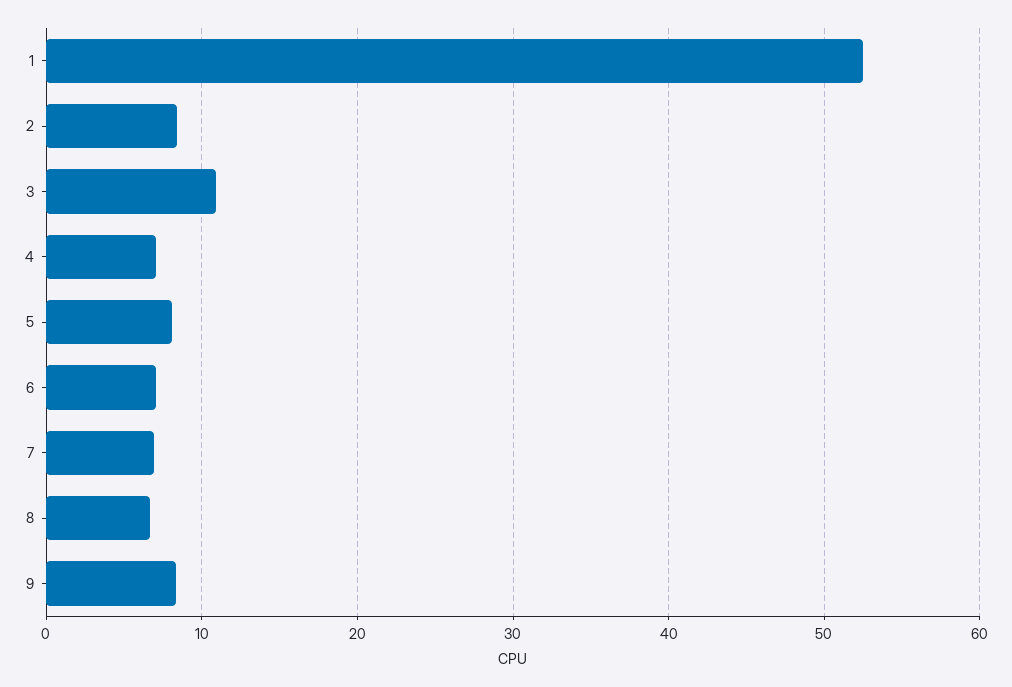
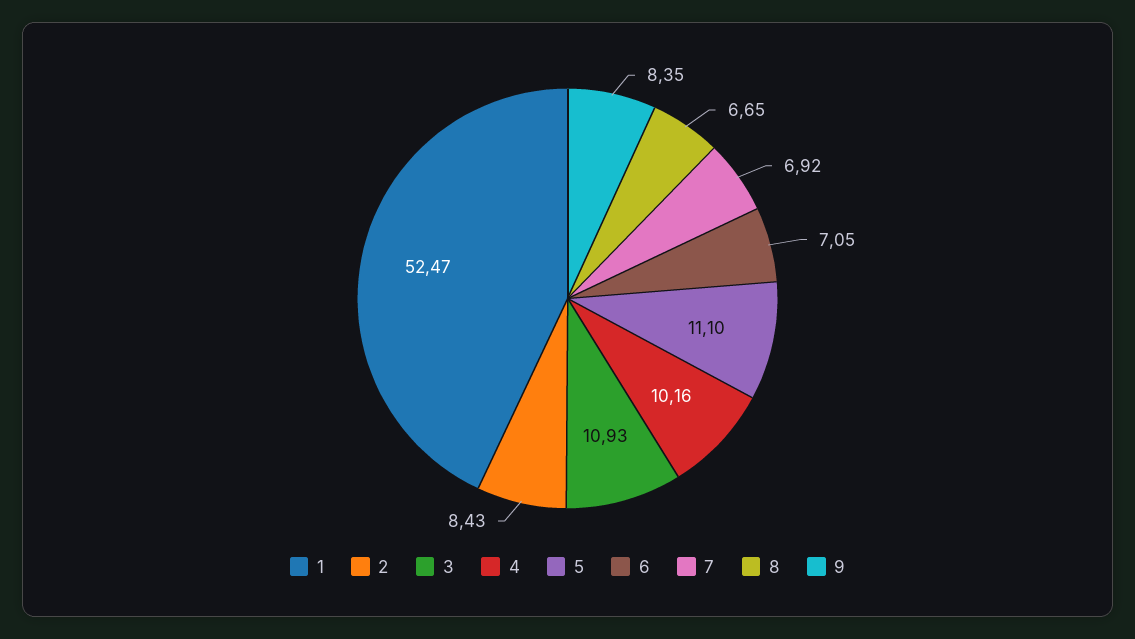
4: 7 -> 10.16
5: 8 -> 11.1

